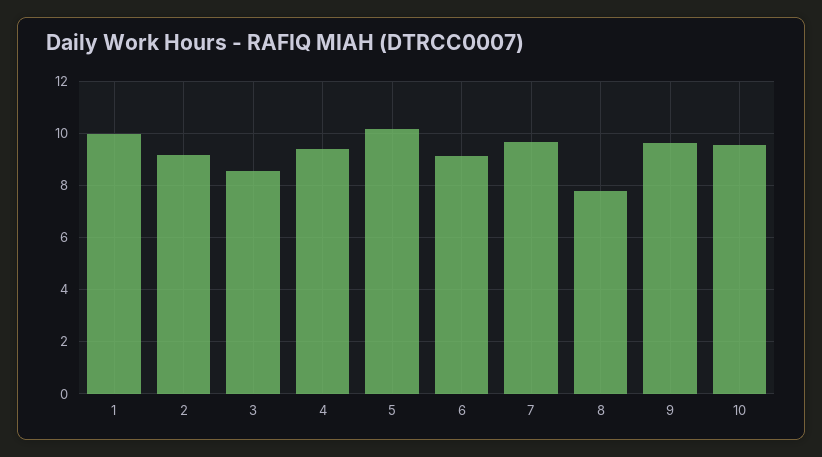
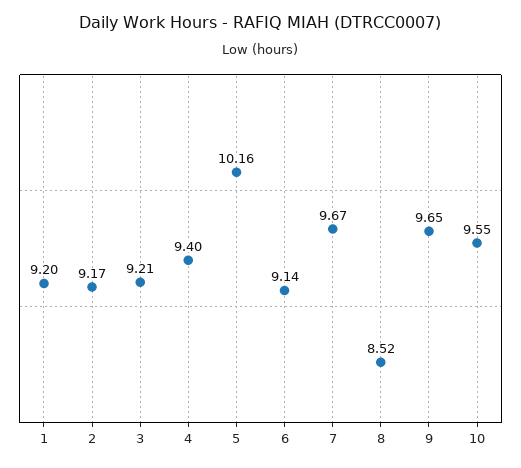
1: 10 -> 9.2
3: 8.5 -> 9.21
8: 7.75 -> 8.52

